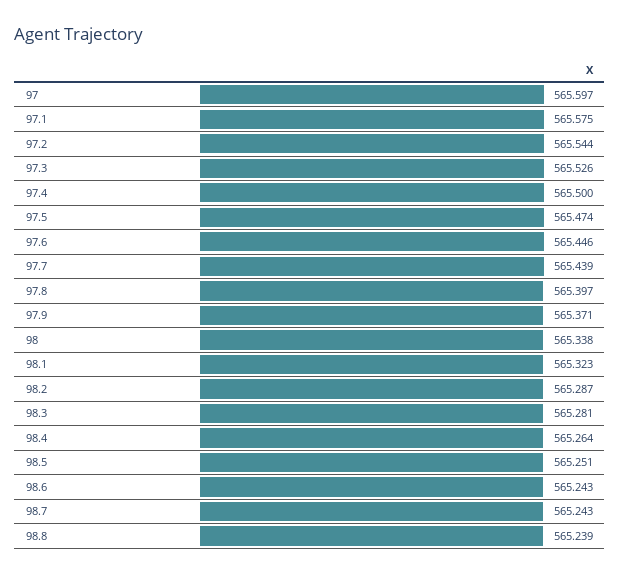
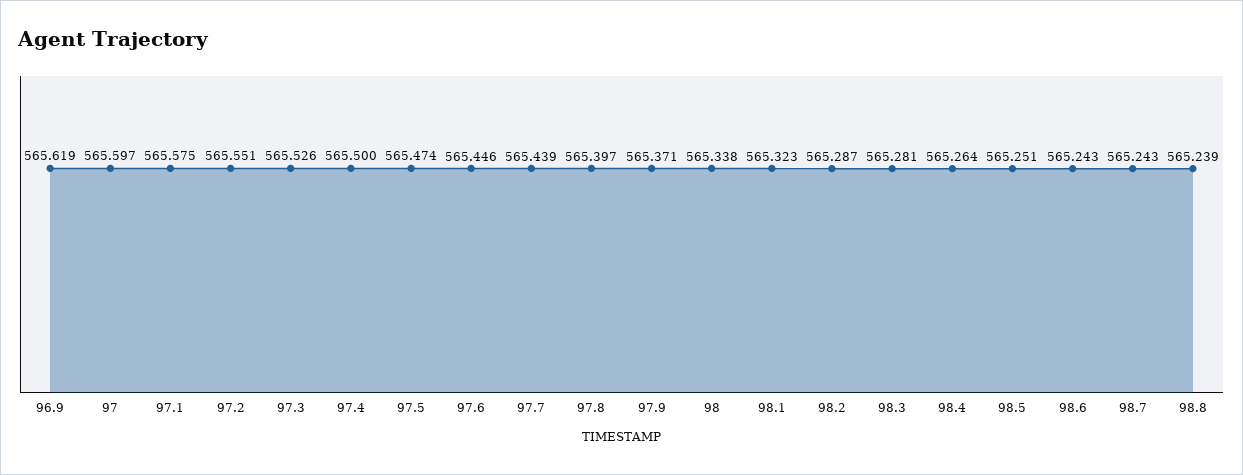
97.2: 565.544 -> 565.551
96.9: none -> 565.619

